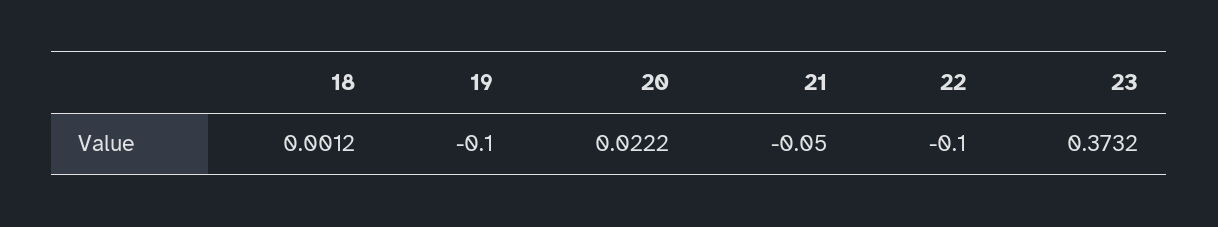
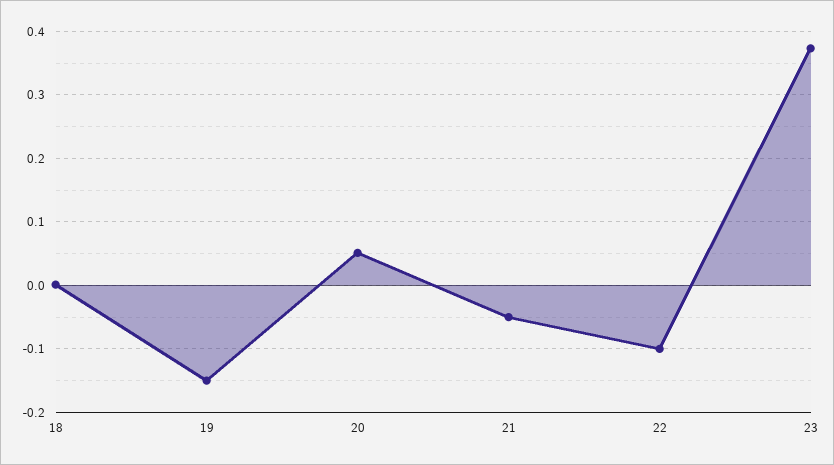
19: -0.1 -> -0.15
20: 0.0222 -> 0.05

